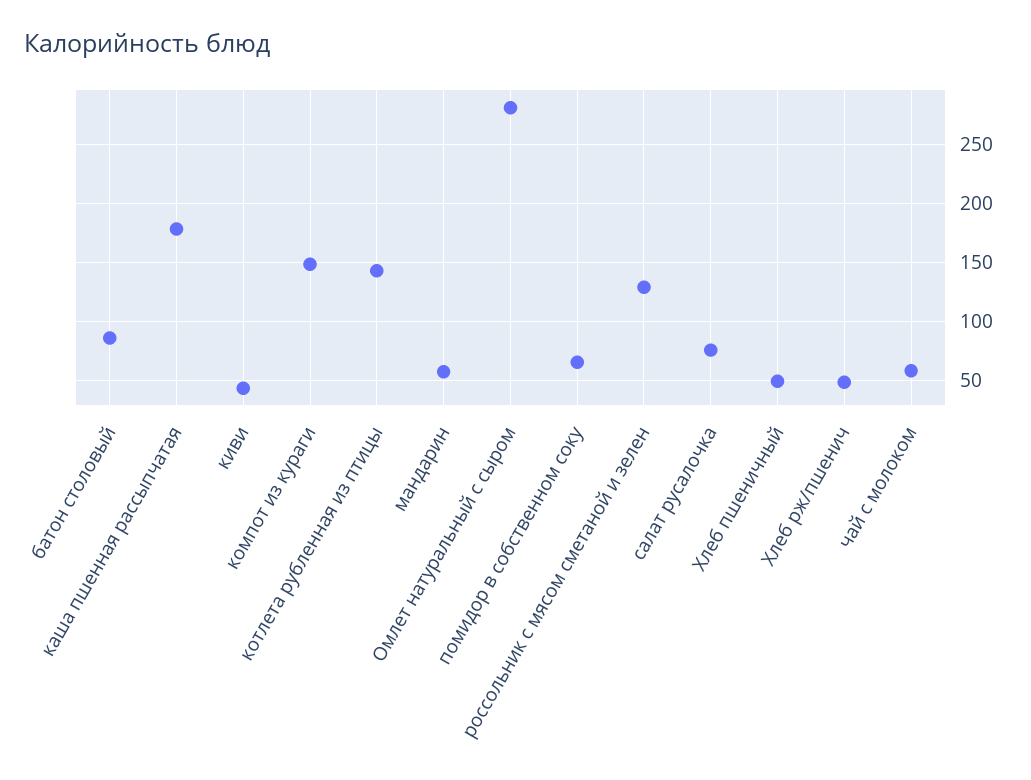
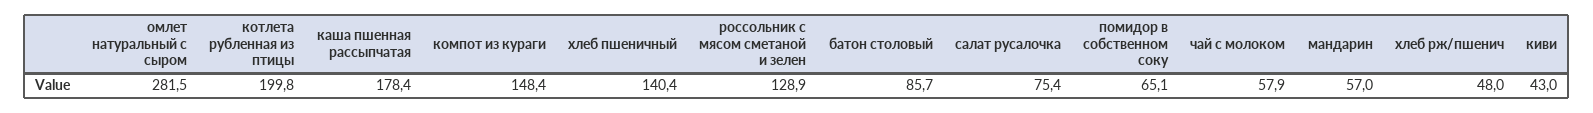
котлета рубленная из птицы: 140 -> 199.8
Хлеб пшеничный: 50 -> 140.4

